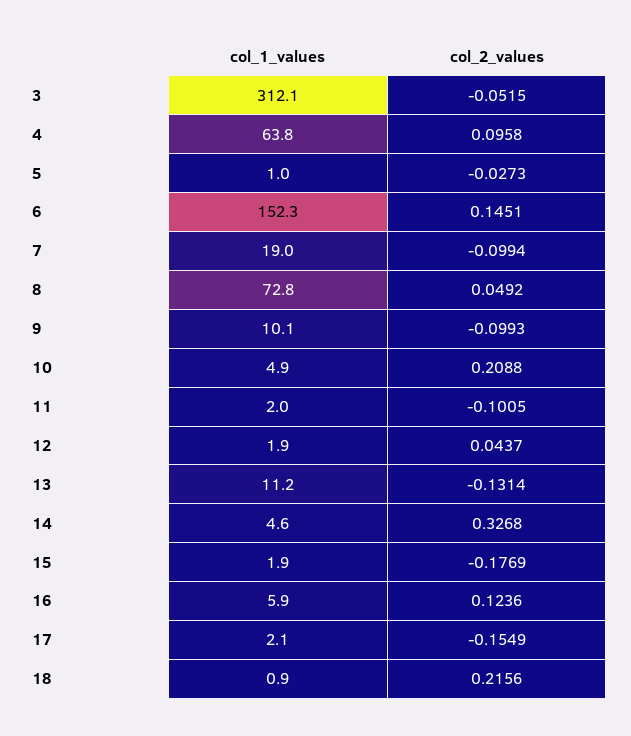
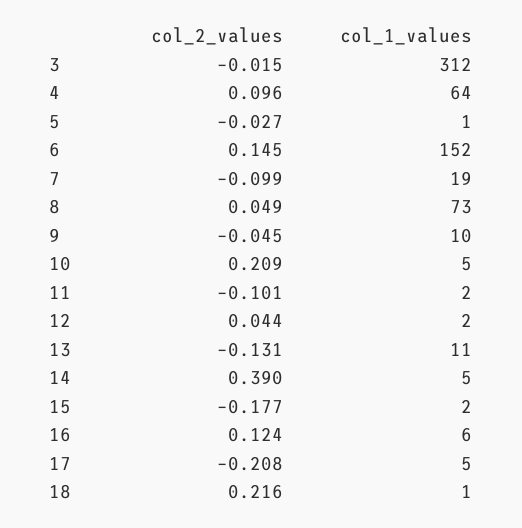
col_2_values, 3: -0.0515 -> -0.015
col_2_values, 9: -0.0993 -> -0.045
col_2_values, 14: 0.3268 -> 0.39
col_1_values, 17: 2.1 -> 5
col_2_values, 17: -0.1549 -> -0.208

